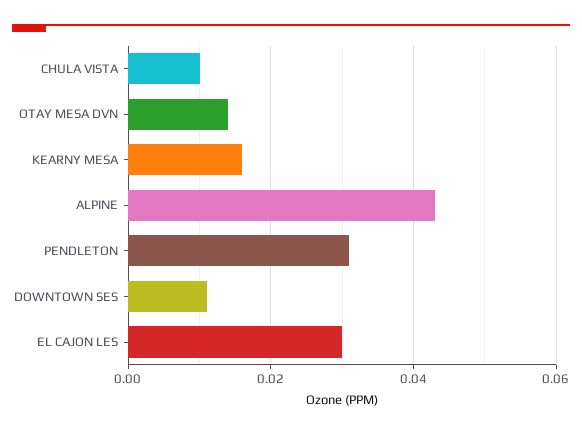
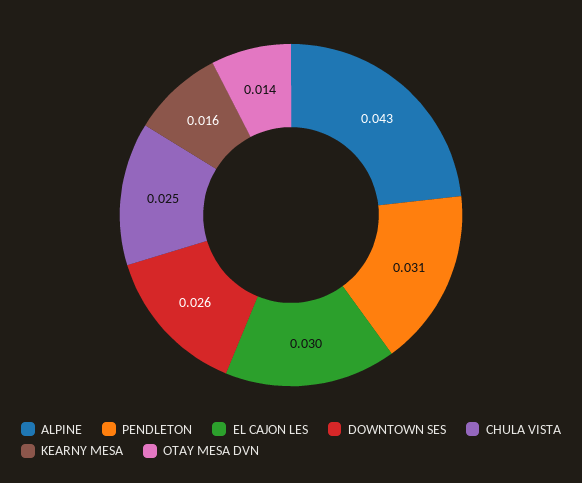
CHULA VISTA: 0.01 -> 0.025
DOWNTOWN SES: 0.01 -> 0.026

